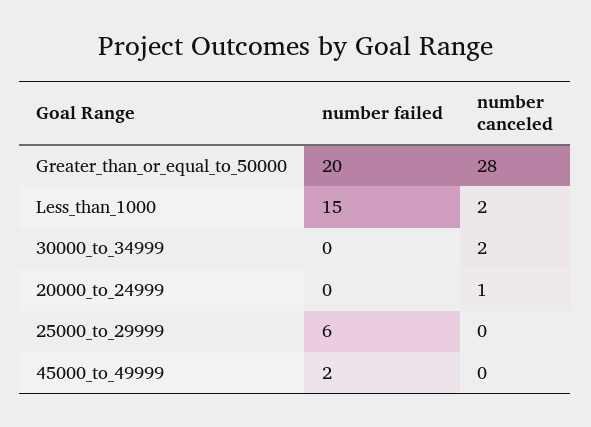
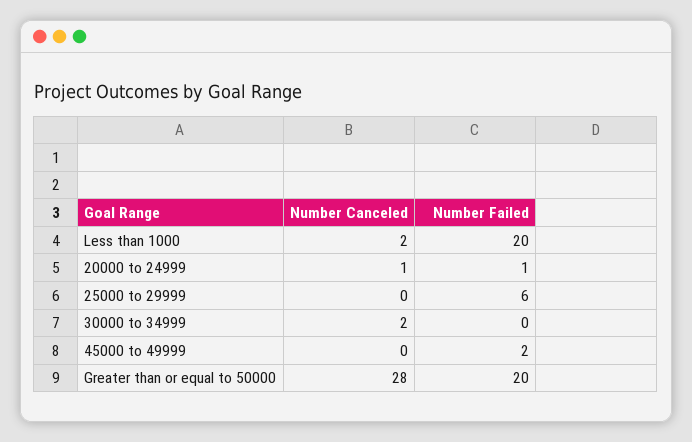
number failed, Less_than_1000: 15 -> 20
number failed, 20000_to_24999: 0 -> 1

